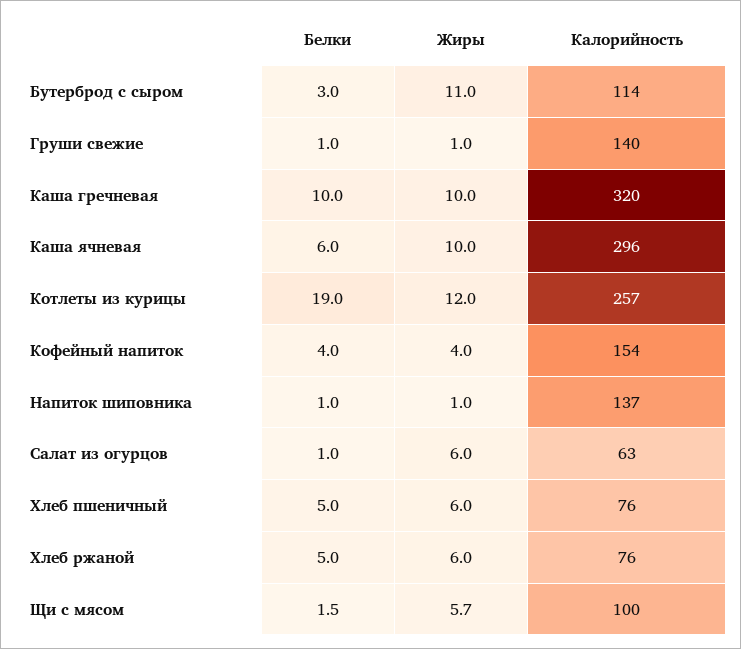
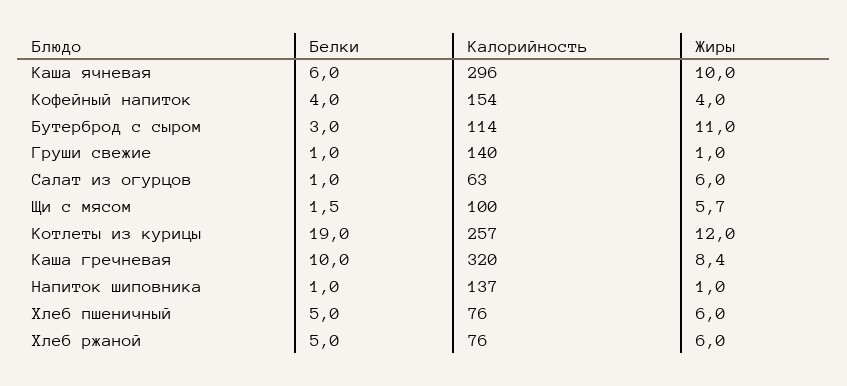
Жиры, Каша гречневая: 10 -> 8.4

